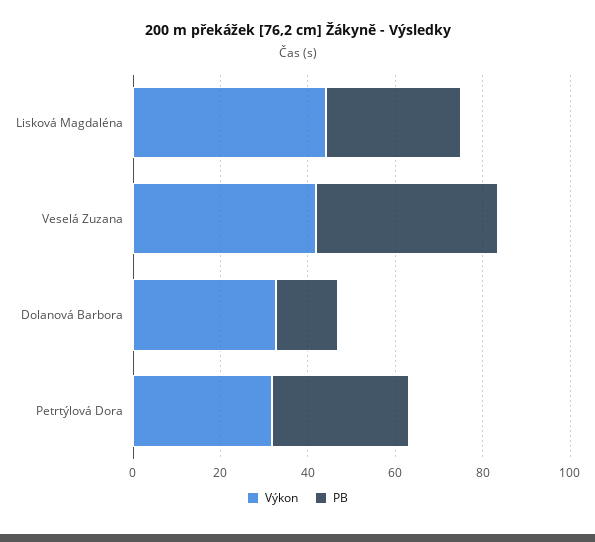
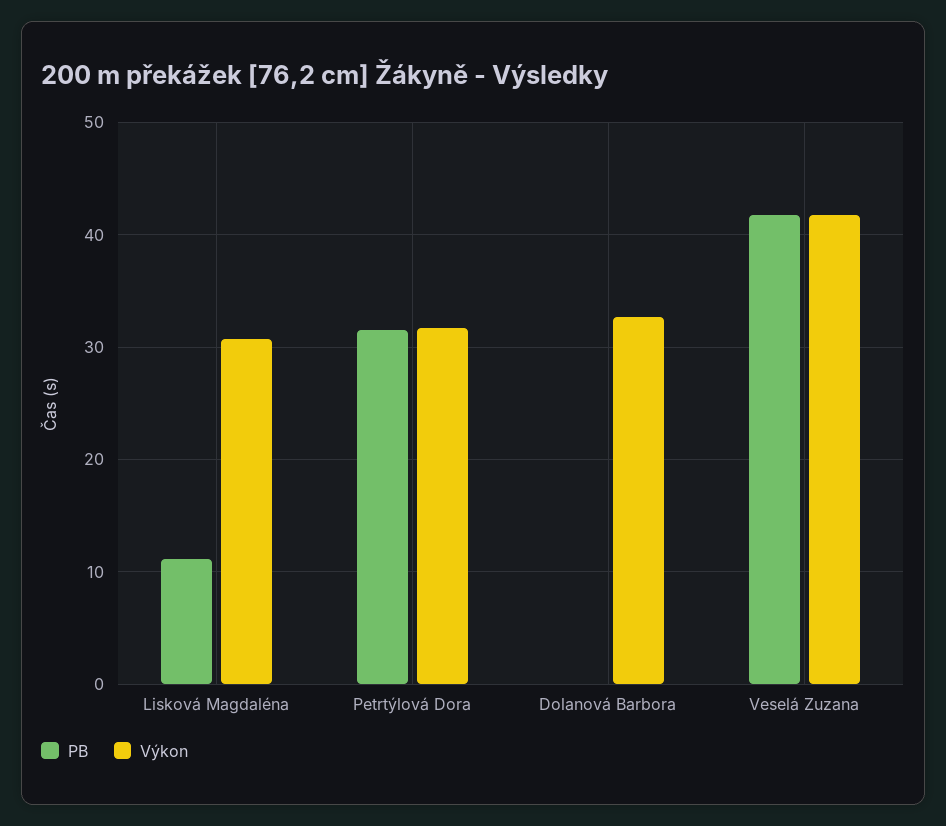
Výkon, Lisková Magdaléna: 45 -> 31
PB, Lisková Magdaléna: 30 -> 11
PB, Dolanová Barbora: 15 -> 0

